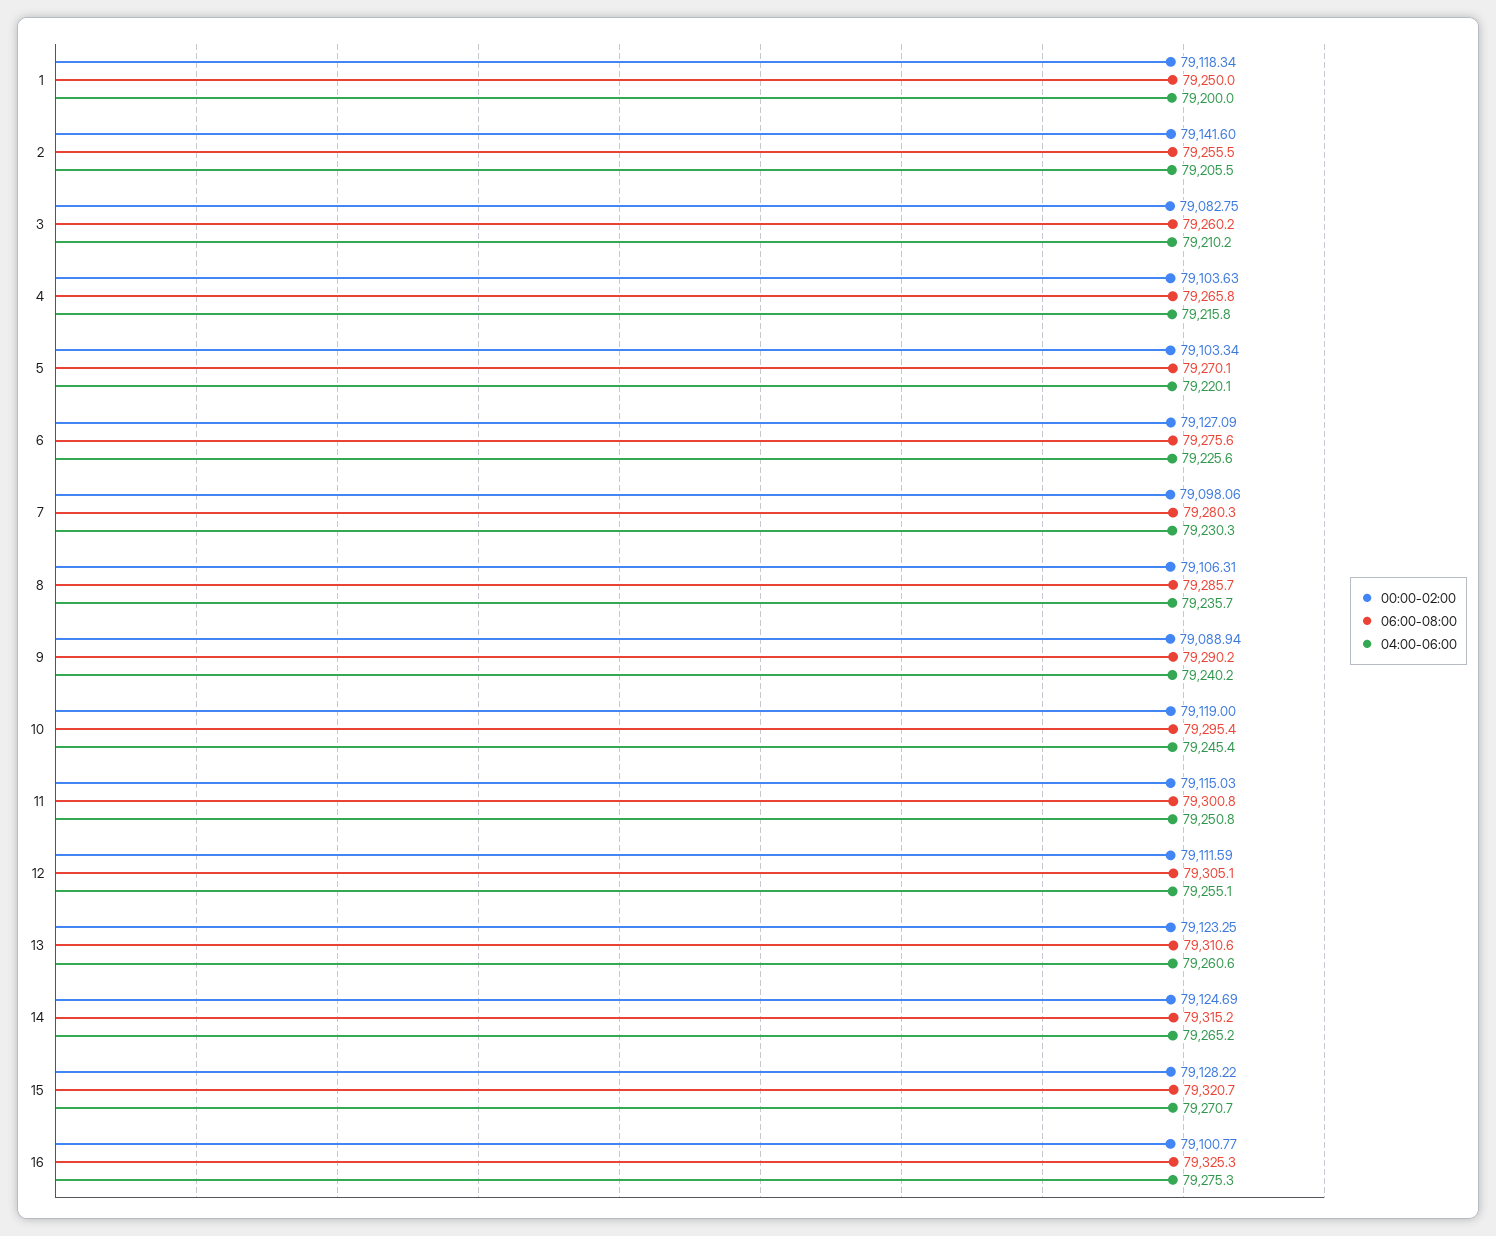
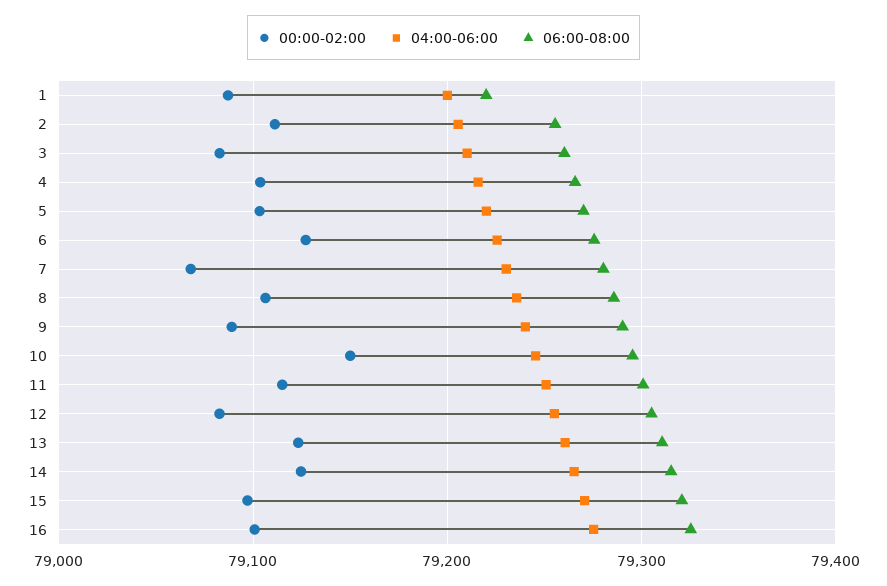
00:00-02:00, 1: 79118.34 -> 79090
06:00-08:00, 1: 79250 -> 79220
00:00-02:00, 2: 79141.6 -> 79110
00:00-02:00, 7: 79098.06 -> 79070
00:00-02:00, 10: 79119 -> 79150
00:00-02:00, 12: 79111.59 -> 79080
00:00-02:00, 15: 79128.22 -> 79100

